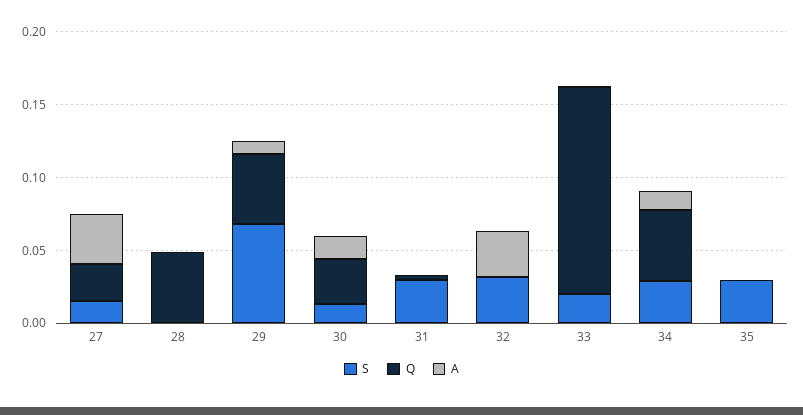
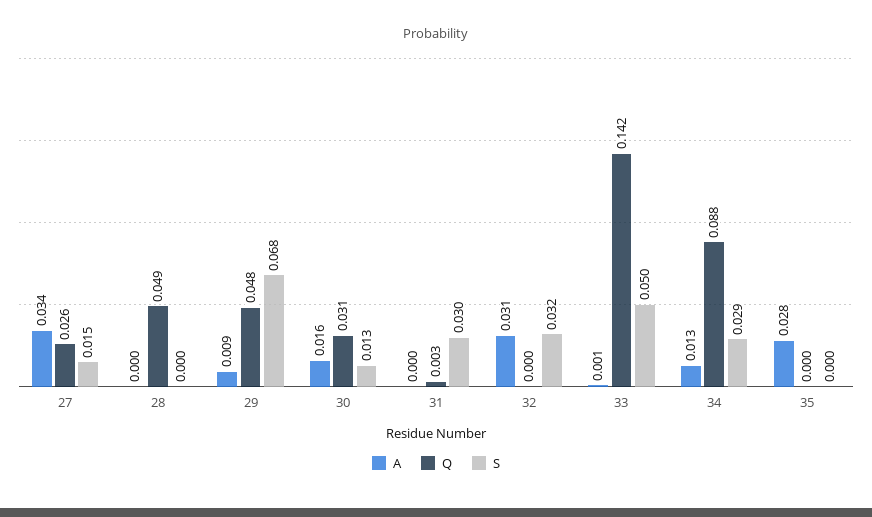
S, 33: 0.02 -> 0.05
Q, 34: 0.05 -> 0.088
S, 35: 0.03 -> 0
A, 35: 0 -> 0.028

